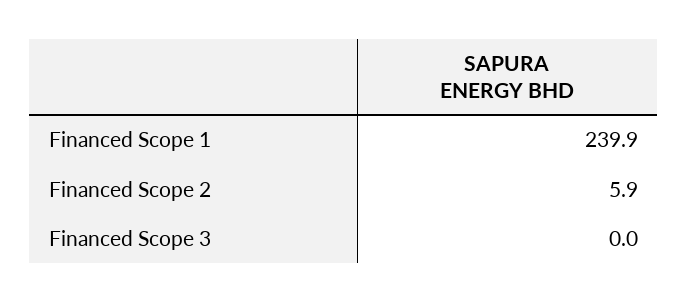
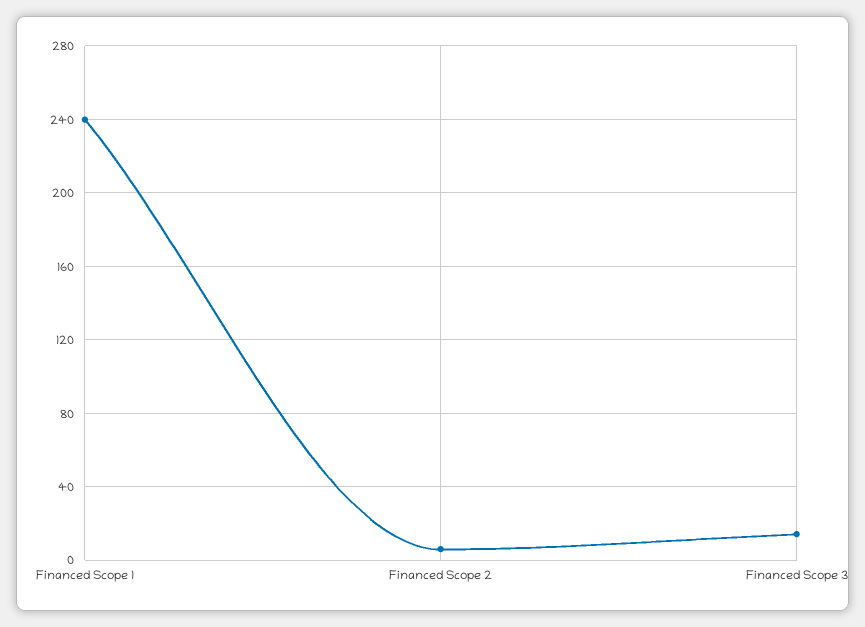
Financed Scope 3: 0 -> 15

